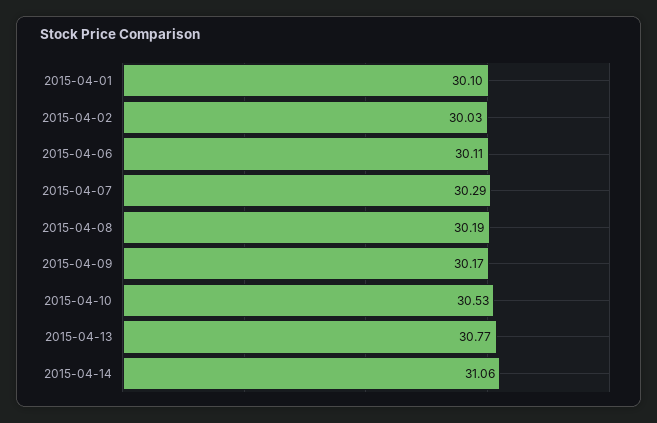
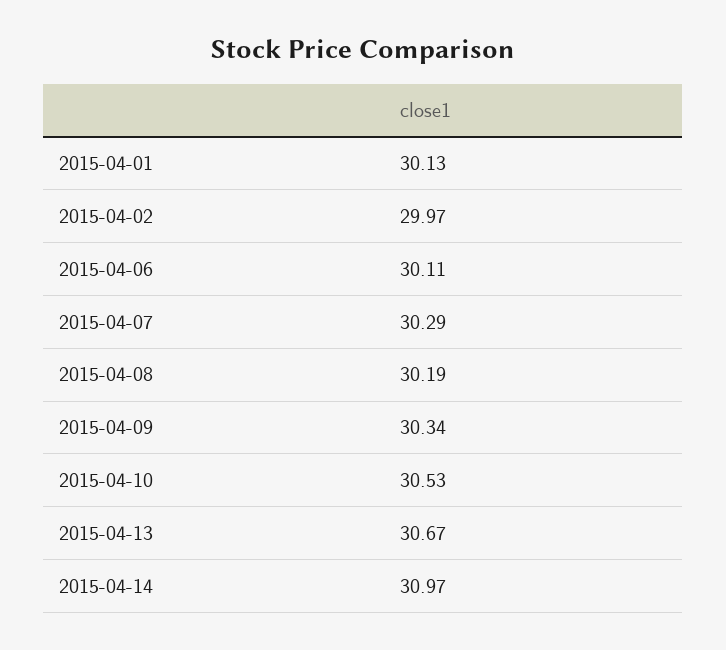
2015-04-01: 30.1 -> 30.13
2015-04-02: 30.03 -> 29.97
2015-04-09: 30.17 -> 30.34
2015-04-13: 30.77 -> 30.67
2015-04-14: 31.06 -> 30.97

